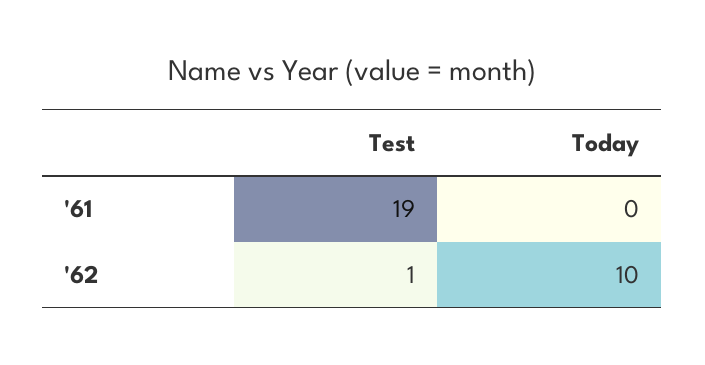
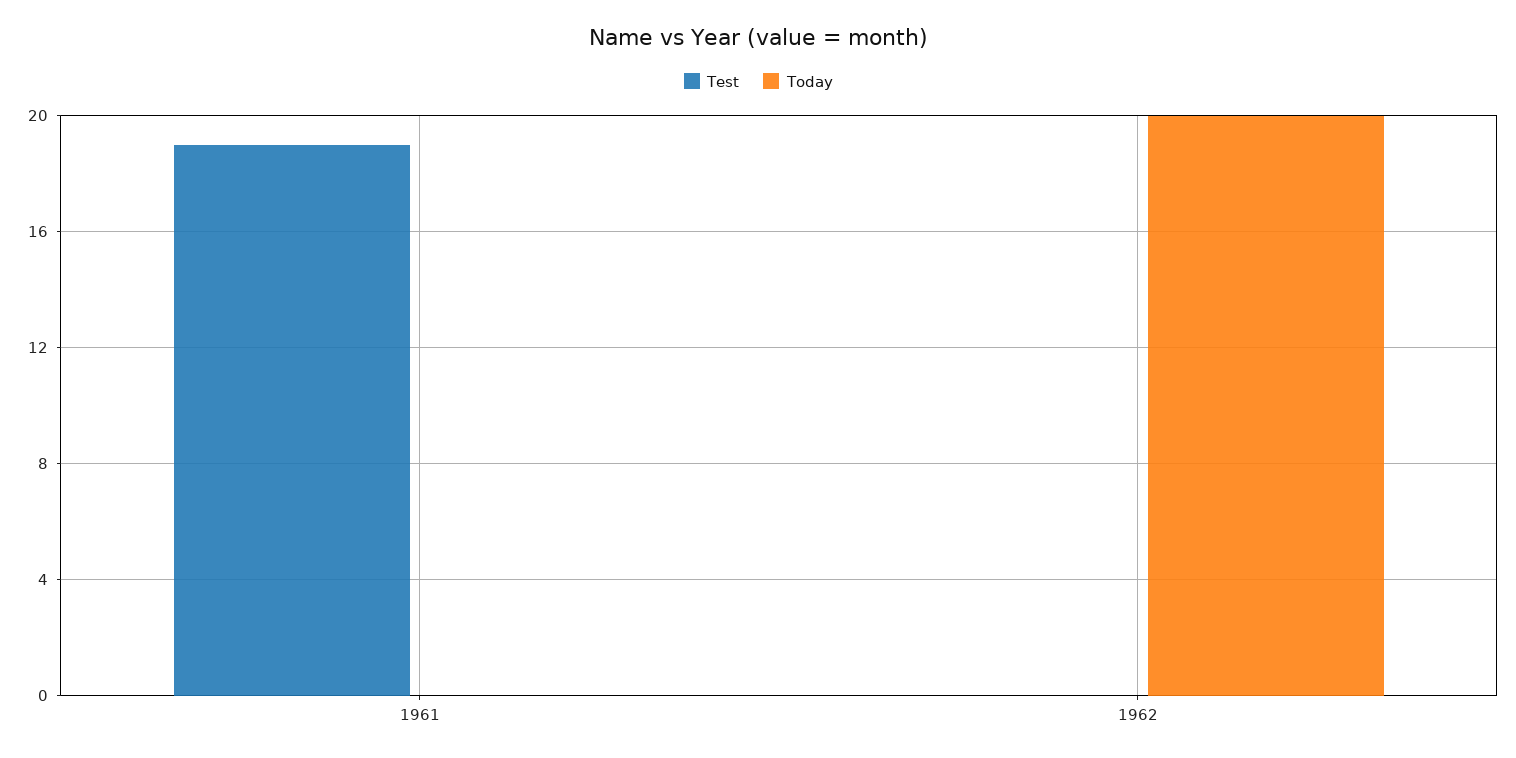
Test, '62: 1 -> 0
Today, '62: 10 -> 20

